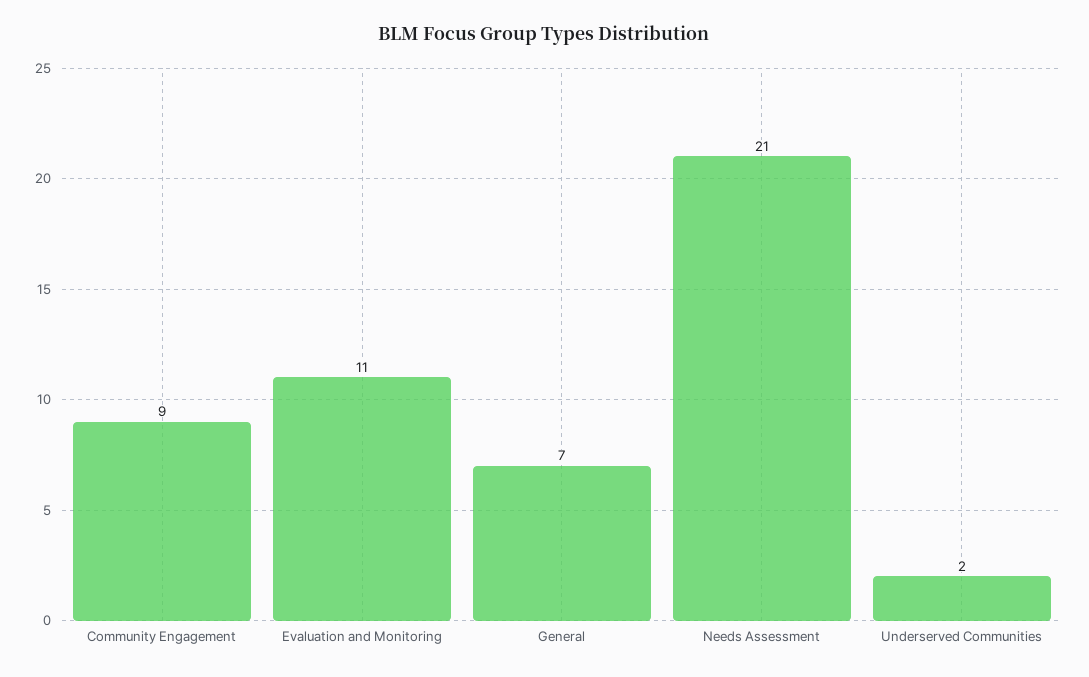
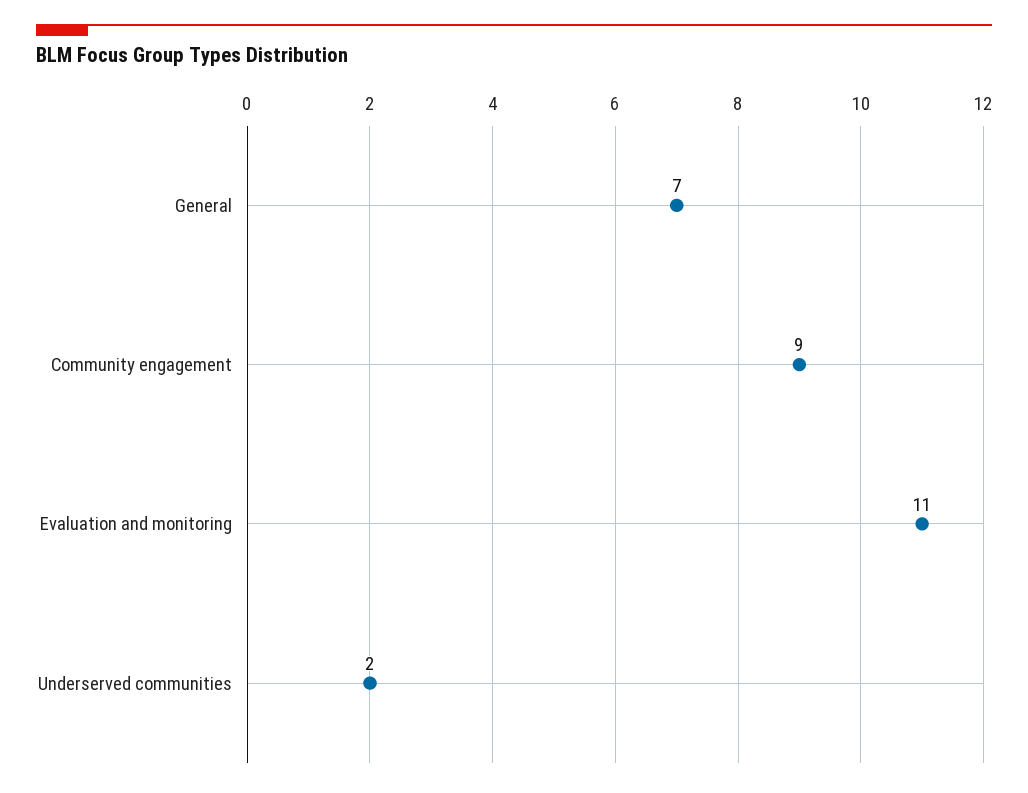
Needs Assessment: 21 -> none

